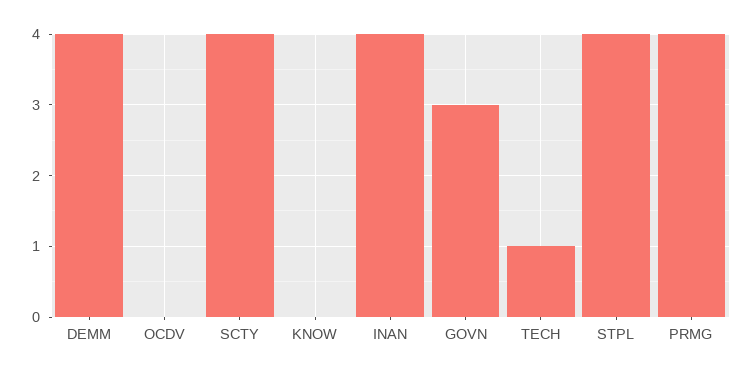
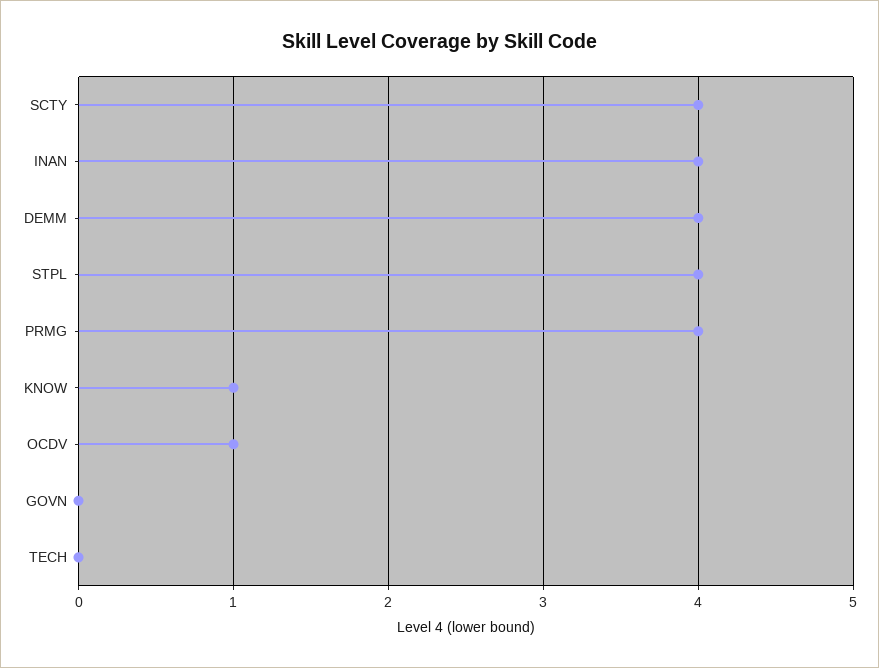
OCDV: 0 -> 1
KNOW: 0 -> 1
GOVN: 3 -> 0
TECH: 1 -> 0

